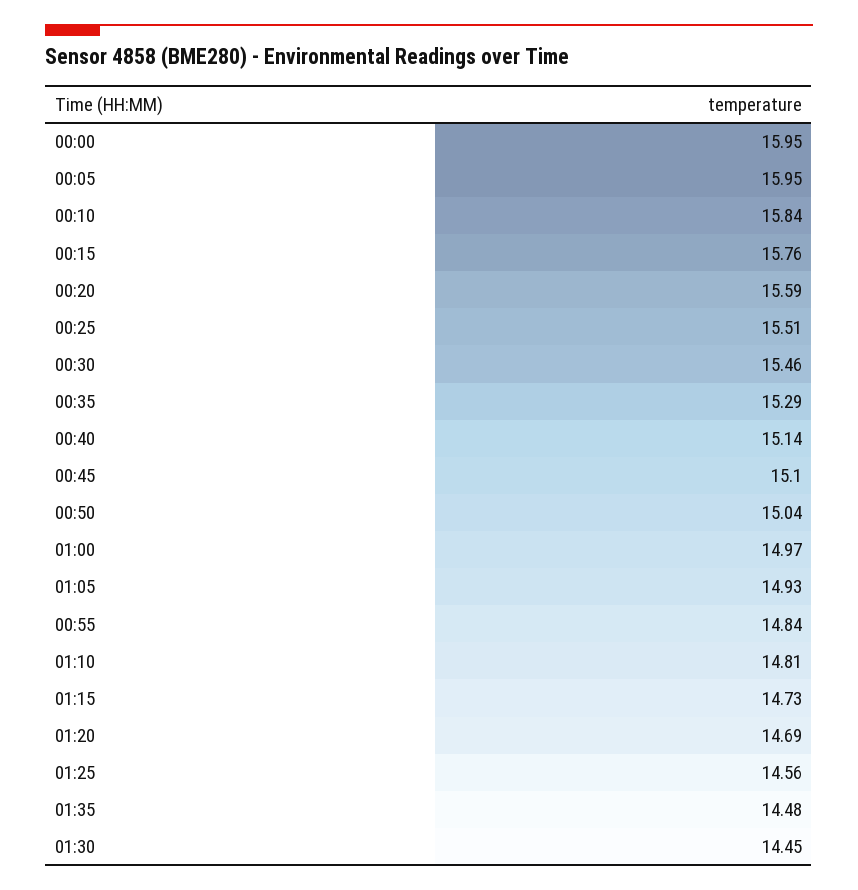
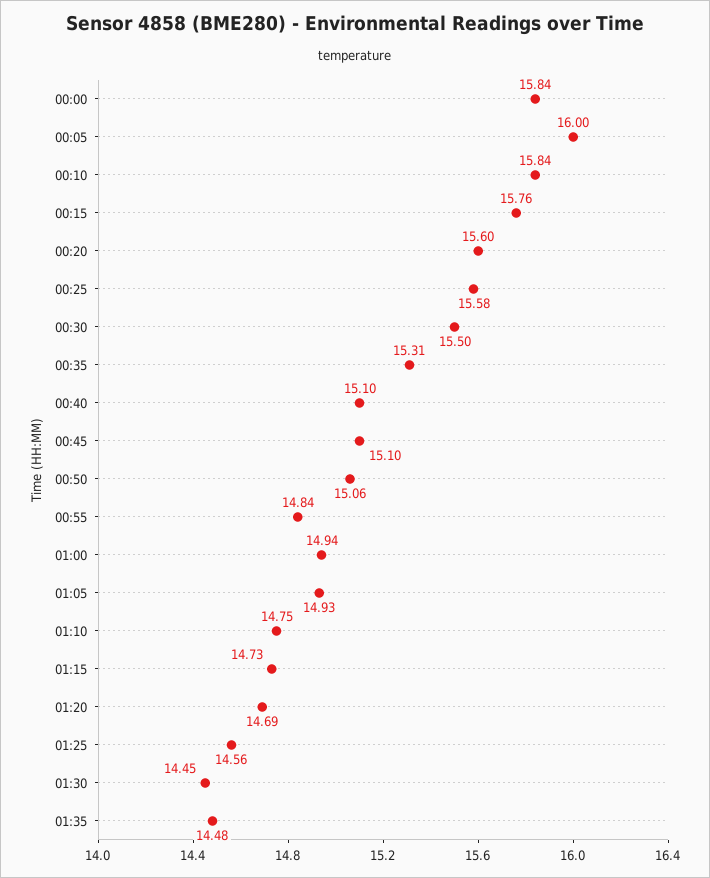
00:00: 15.95 -> 15.84
00:05: 15.95 -> 16
00:20: 15.59 -> 15.6
00:25: 15.51 -> 15.58
00:30: 15.46 -> 15.5
00:35: 15.29 -> 15.31
00:40: 15.14 -> 15.1
00:50: 15.04 -> 15.06
01:00: 14.97 -> 14.94
01:10: 14.81 -> 14.75

